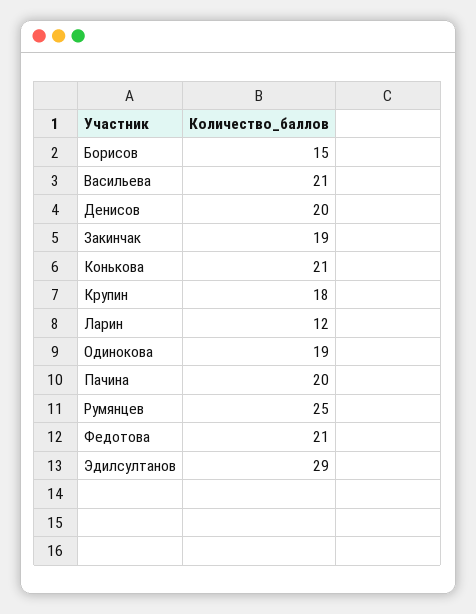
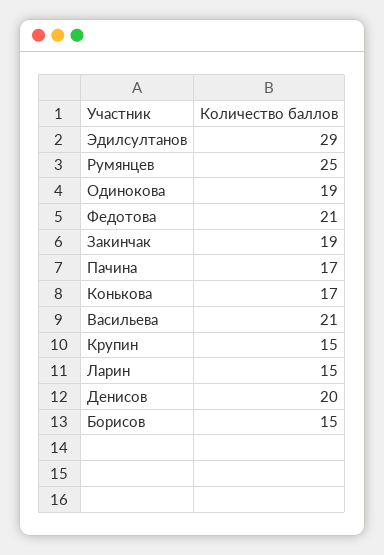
Конькова: 21 -> 17
Крупин: 18 -> 15
Ларин: 12 -> 15
Пачина: 20 -> 17

